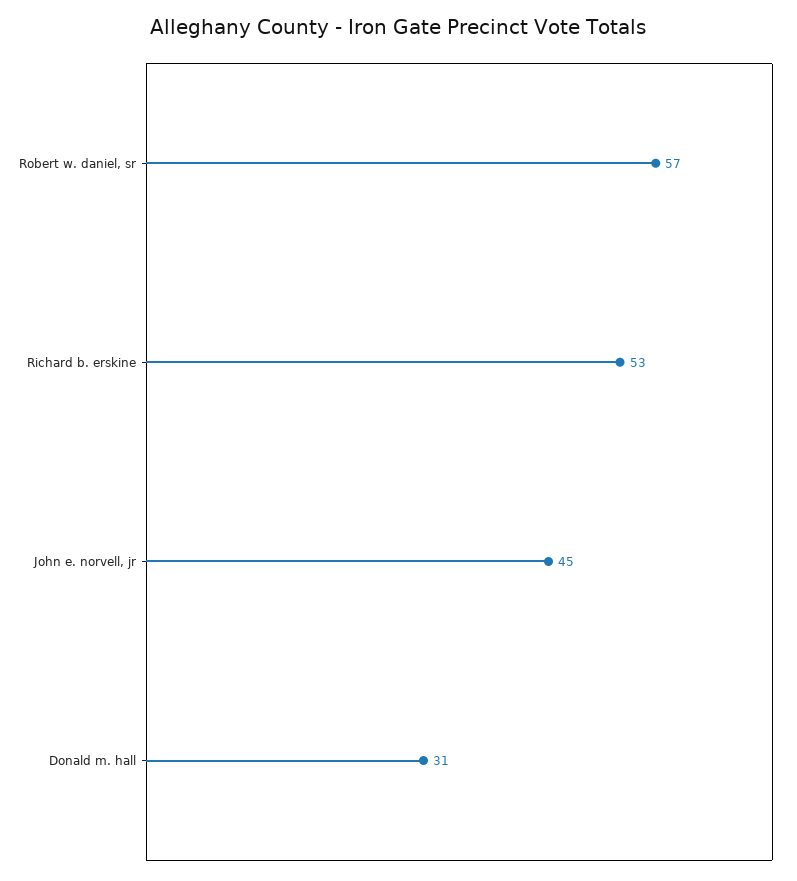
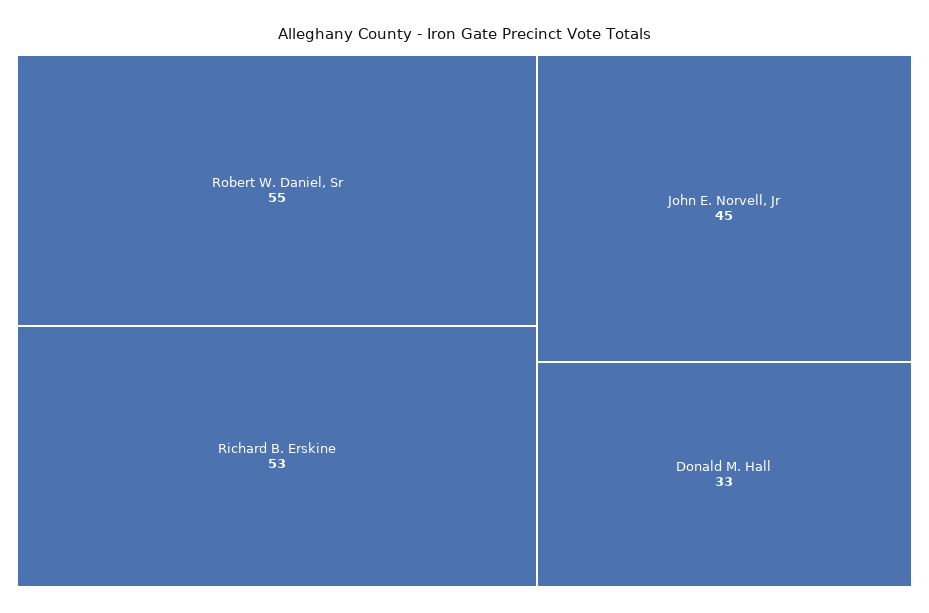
Robert w. daniel, sr: 57 -> 55
Donald m. hall: 31 -> 33

